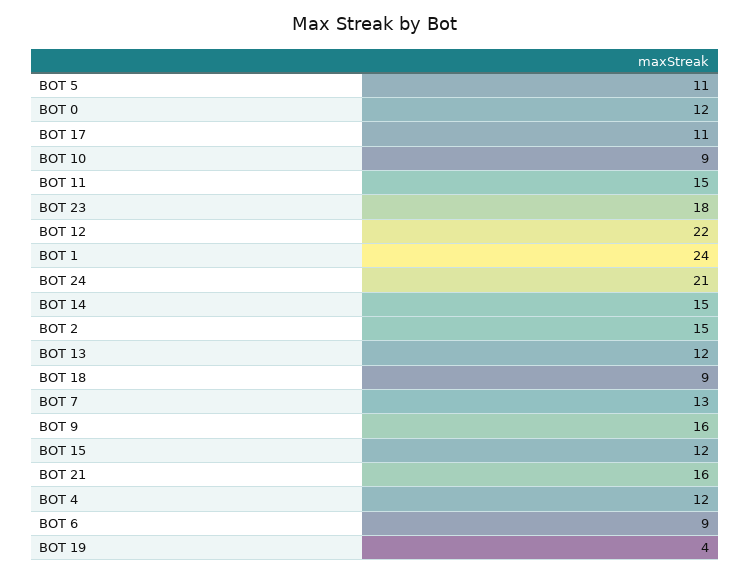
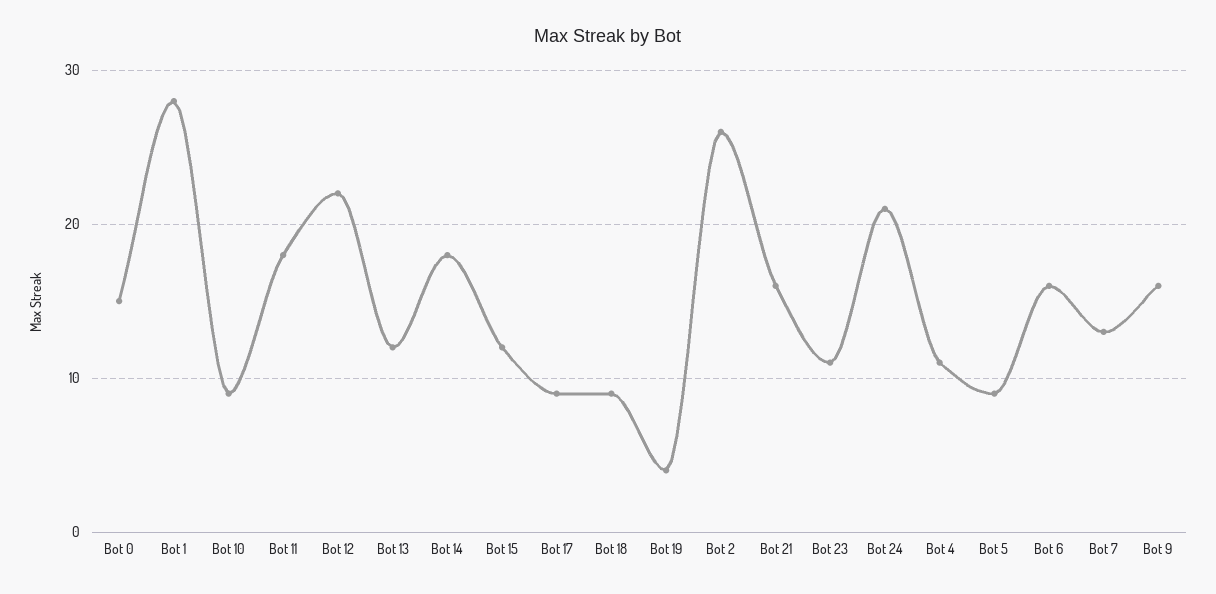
BOT 5: 11 -> 9
BOT 0: 12 -> 15
BOT 17: 11 -> 9
BOT 11: 15 -> 18
BOT 23: 18 -> 11
BOT 1: 24 -> 28
BOT 14: 15 -> 18
BOT 2: 15 -> 26
BOT 4: 12 -> 11
BOT 6: 9 -> 16

